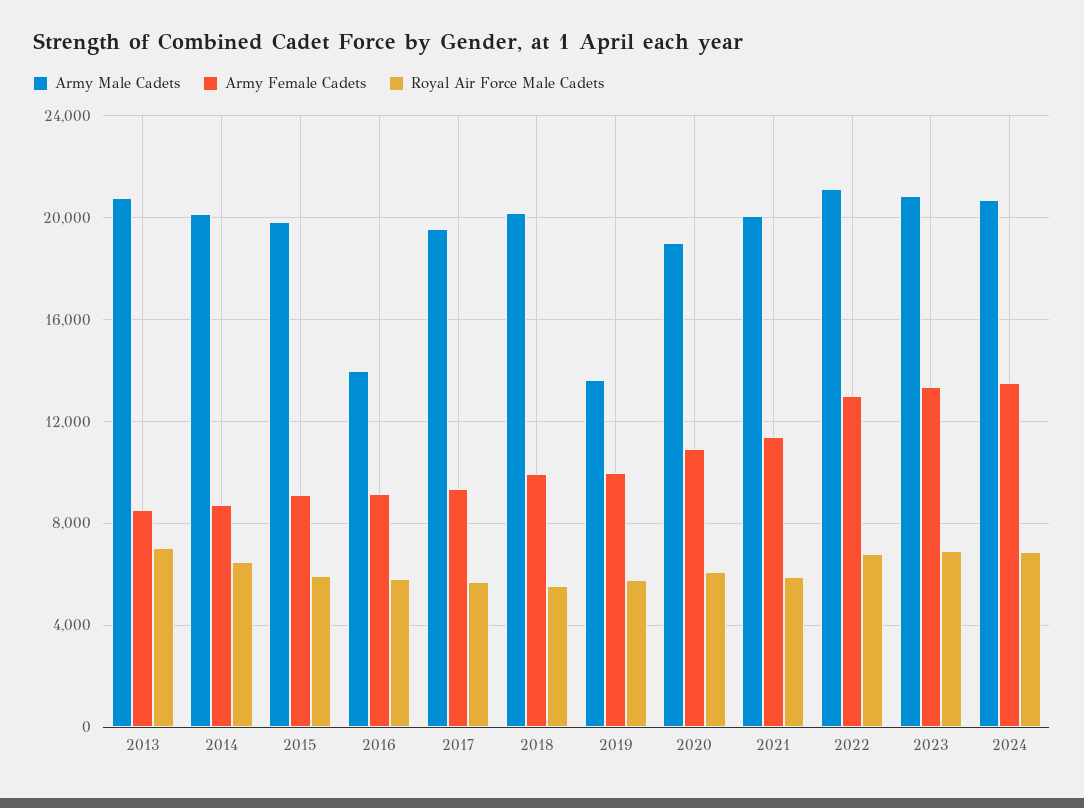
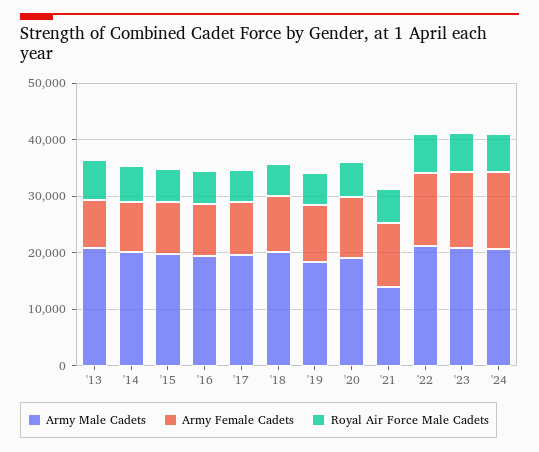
Army Male Cadets, 2016: 14000 -> 20000
Army Male Cadets, 2019: 13500 -> 18000
Army Male Cadets, 2021: 20000 -> 14000

